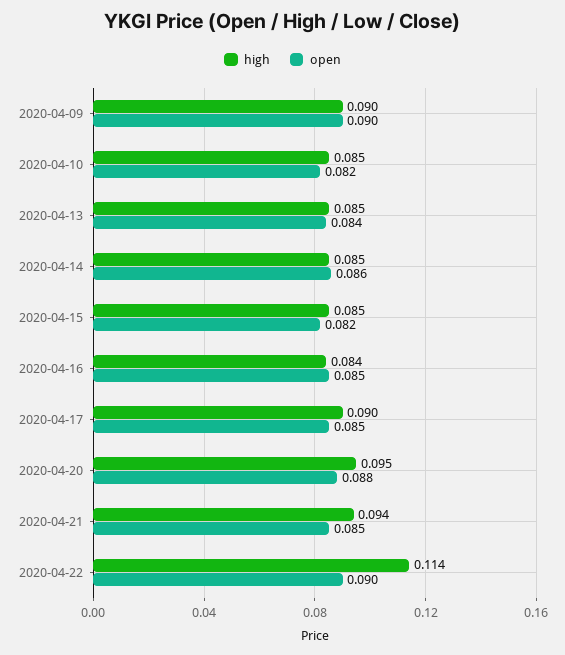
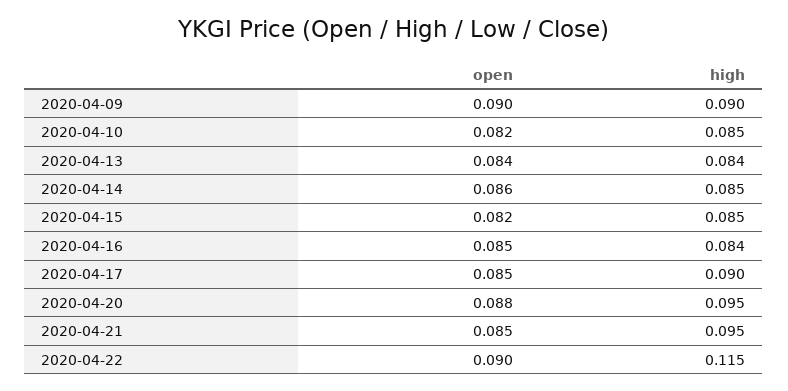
high, 2020-04-13: 0.085 -> 0.084
high, 2020-04-21: 0.094 -> 0.095
high, 2020-04-22: 0.114 -> 0.115

